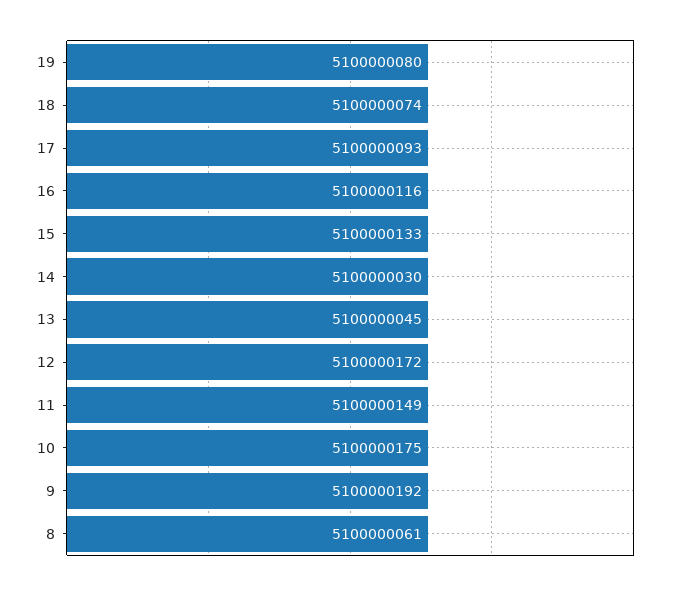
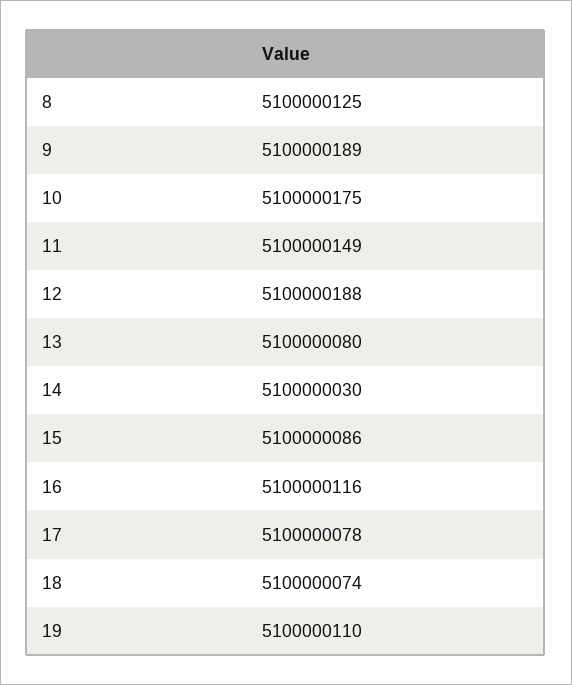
19: 5100000080 -> 5100000110
17: 5100000093 -> 5100000078
15: 5100000133 -> 5100000086
13: 5100000045 -> 5100000080
12: 5100000172 -> 5100000188
9: 5100000192 -> 5100000189
8: 5100000061 -> 5100000125

